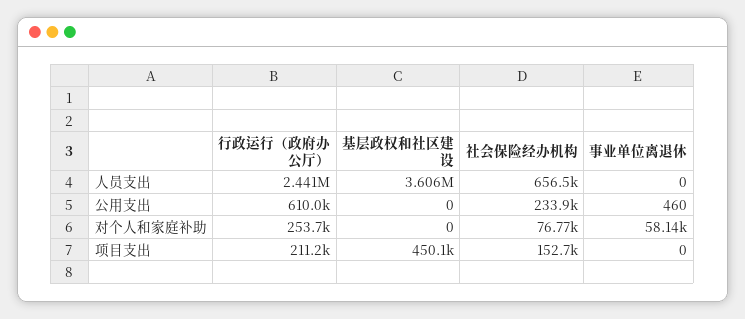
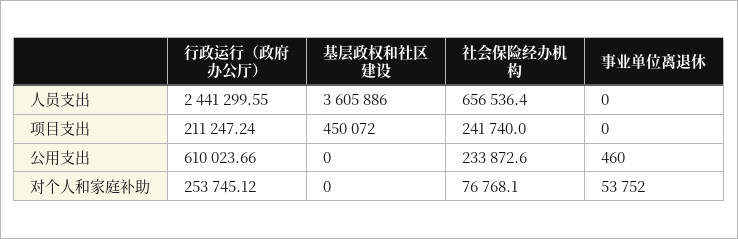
事业单位离退休, 对个人和家庭补助: 58140 -> 53752
社会保险经办机构, 项目支出: 152700 -> 241740

